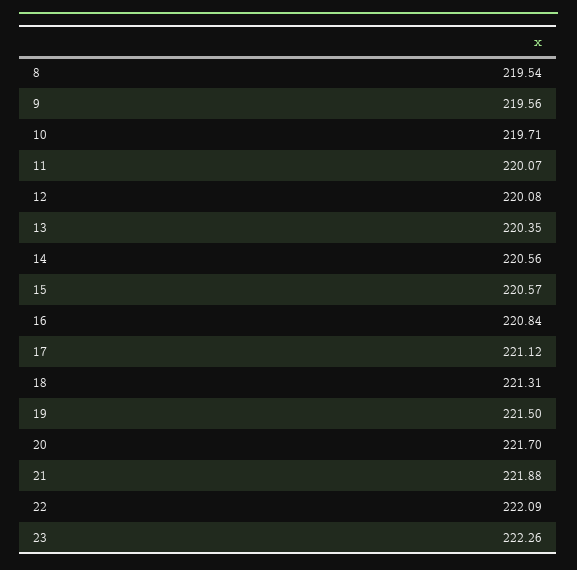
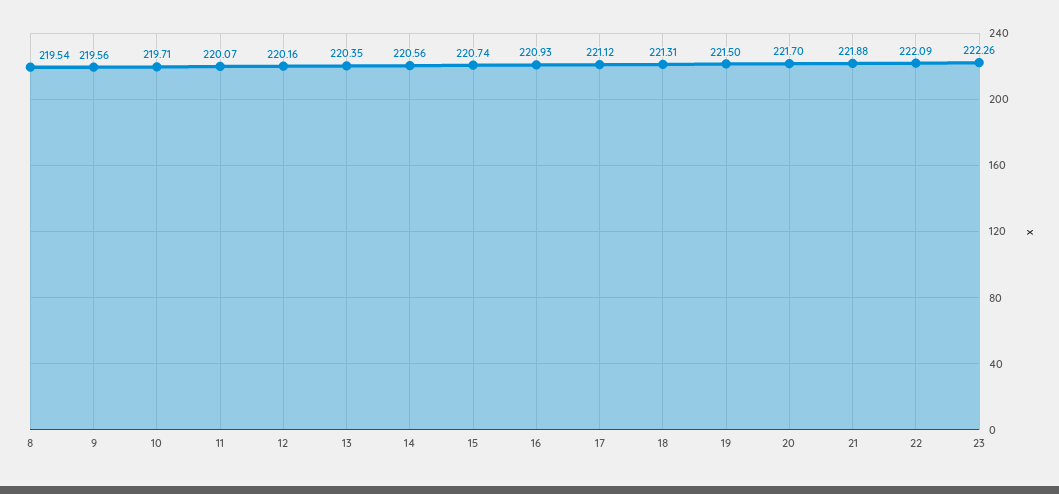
12: 220.08 -> 220.16
15: 220.57 -> 220.74
16: 220.84 -> 220.93

